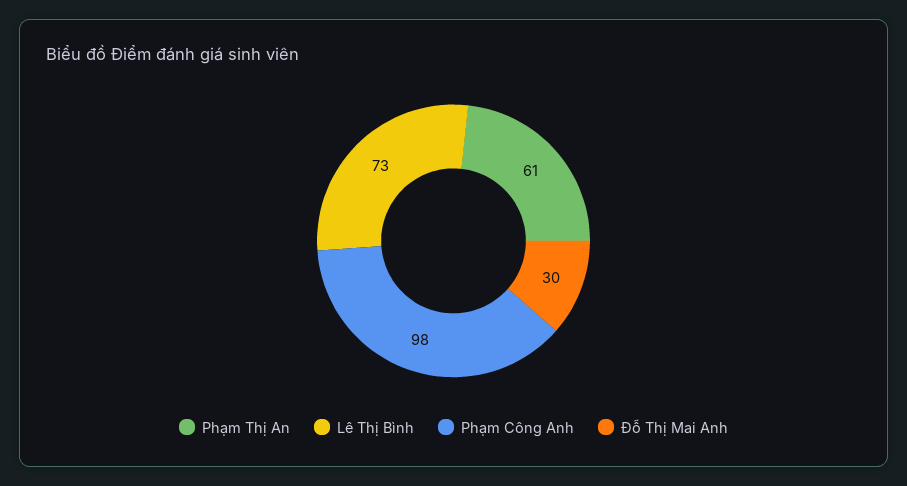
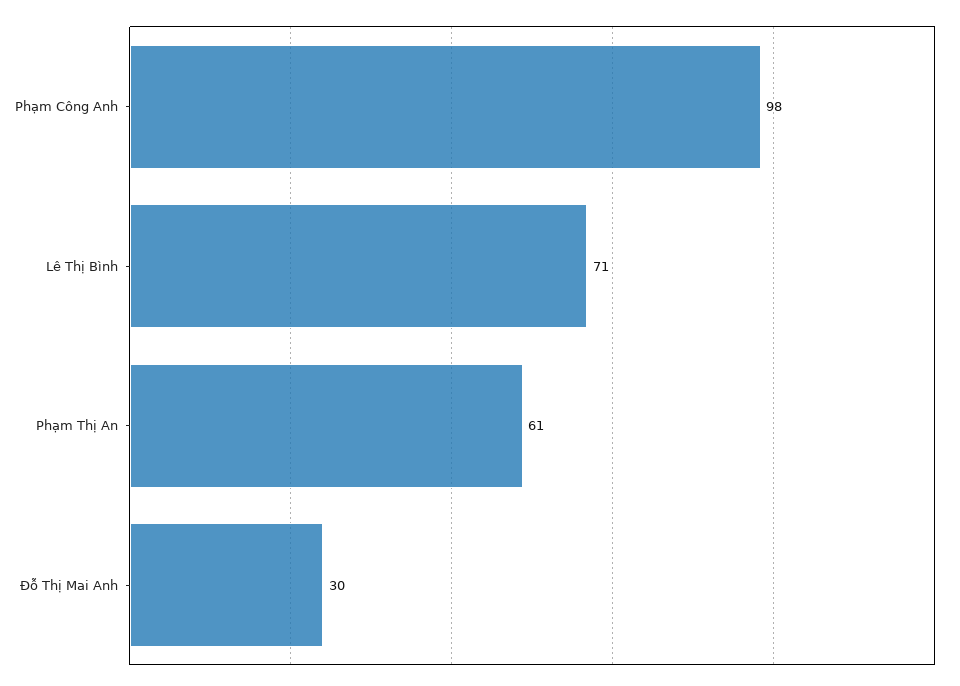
Lê Thị Bình: 73 -> 71

